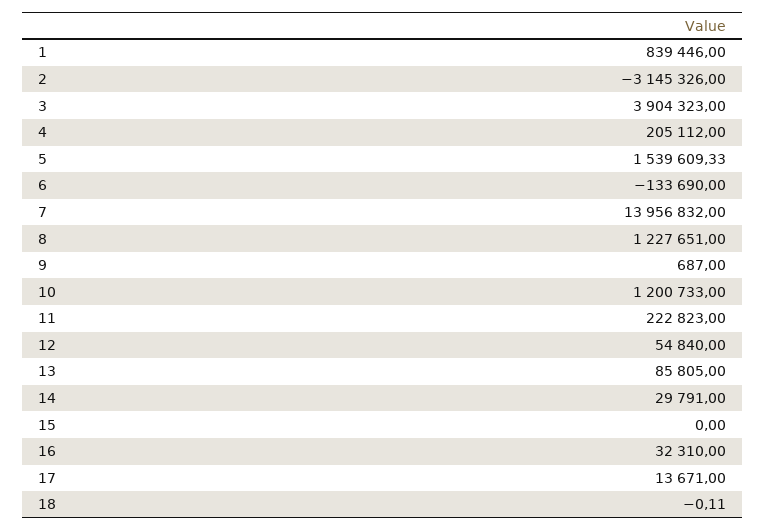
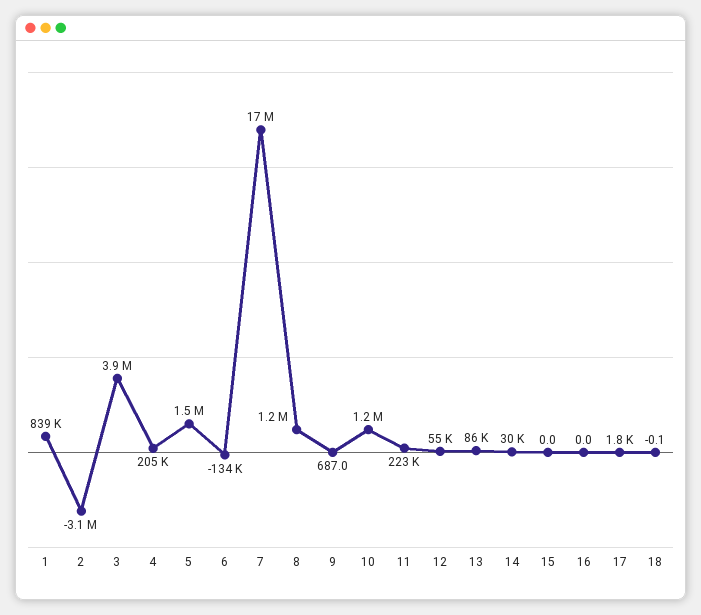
7: 13956832 -> 17000000
16: 32310 -> 0
17: 13671 -> 1800

